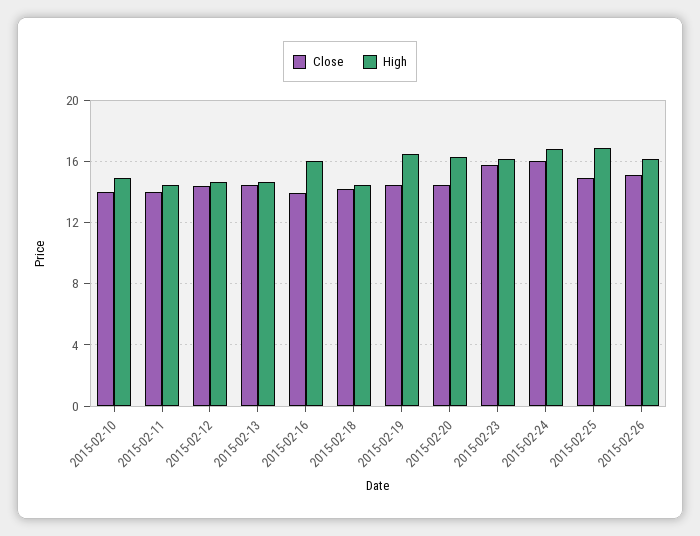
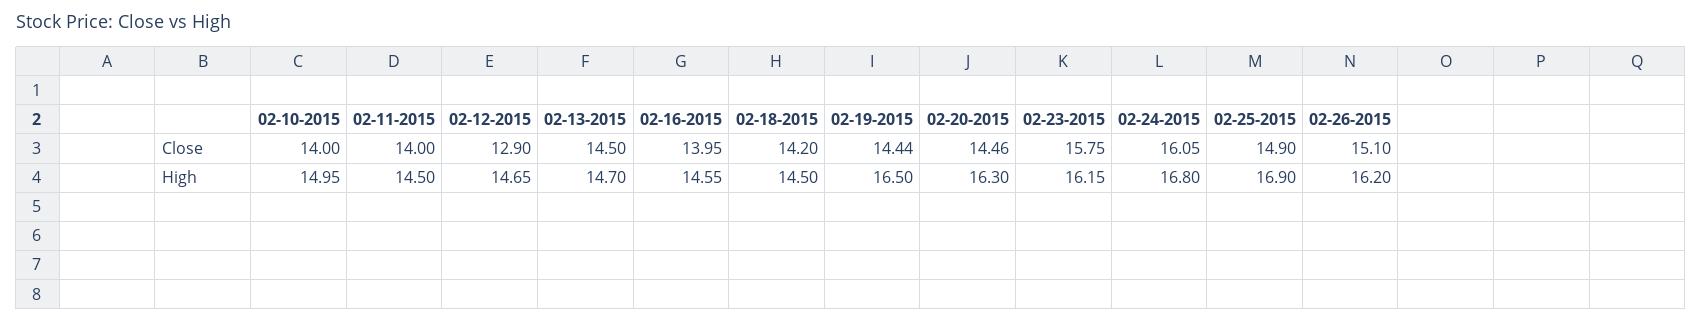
Close, 2015-02-12: 14.5 -> 12.9
High, 2015-02-16: 16 -> 14.55

